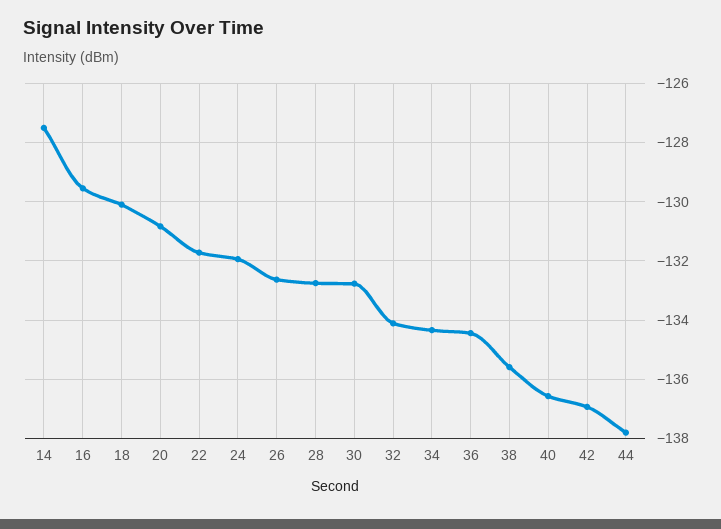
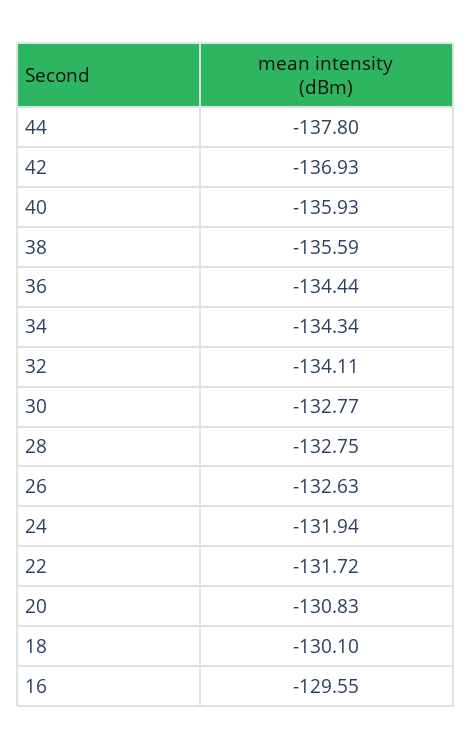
14: -127.5 -> none
40: -136.5 -> -135.93

